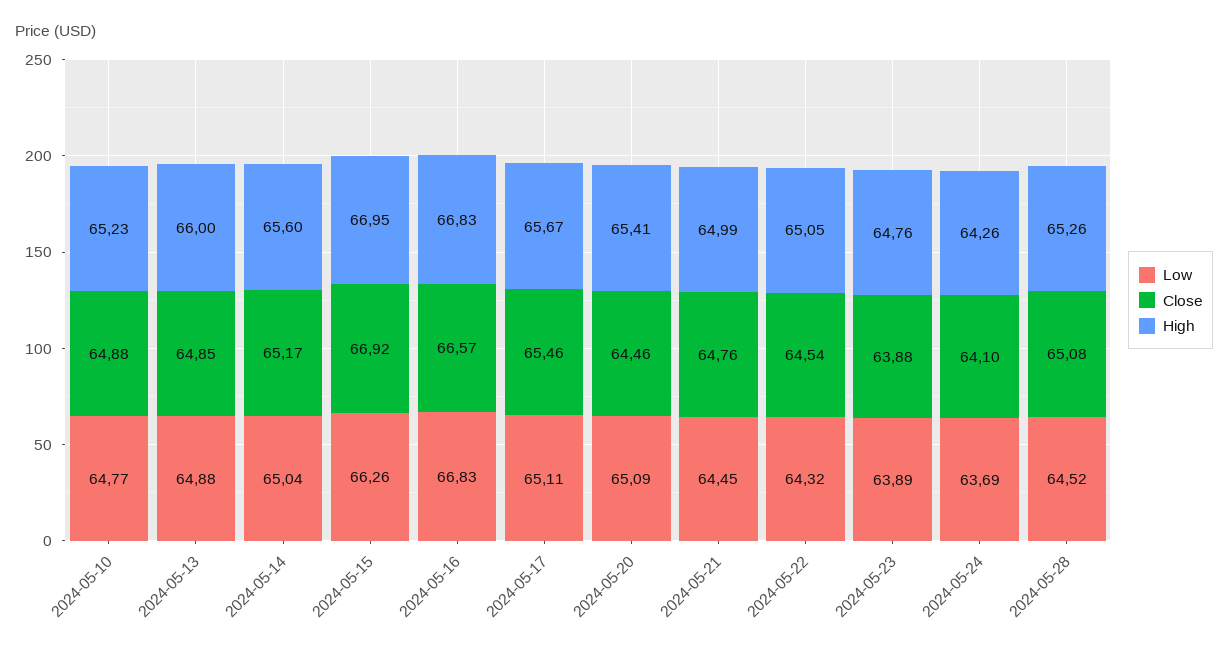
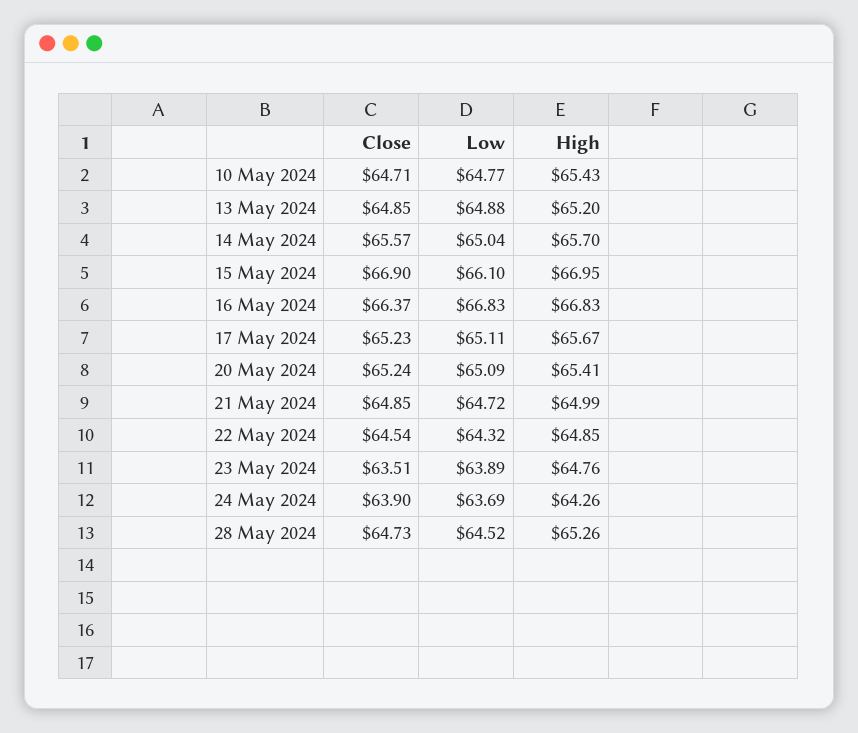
Close, 2024-05-10: 64.88 -> 64.71
High, 2024-05-10: 65.23 -> 65.43
High, 2024-05-13: 66 -> 65.2
Close, 2024-05-14: 65.17 -> 65.57
High, 2024-05-14: 65.6 -> 65.7
Low, 2024-05-15: 66.26 -> 66.1
Close, 2024-05-15: 66.92 -> 66.9
Close, 2024-05-16: 66.57 -> 66.37
Close, 2024-05-17: 65.46 -> 65.23
Close, 2024-05-20: 64.46 -> 65.24
Low, 2024-05-21: 64.45 -> 64.72
Close, 2024-05-21: 64.76 -> 64.85
High, 2024-05-22: 65.05 -> 64.85
Close, 2024-05-23: 63.88 -> 63.51
Close, 2024-05-24: 64.1 -> 63.9
Close, 2024-05-28: 65.08 -> 64.73

